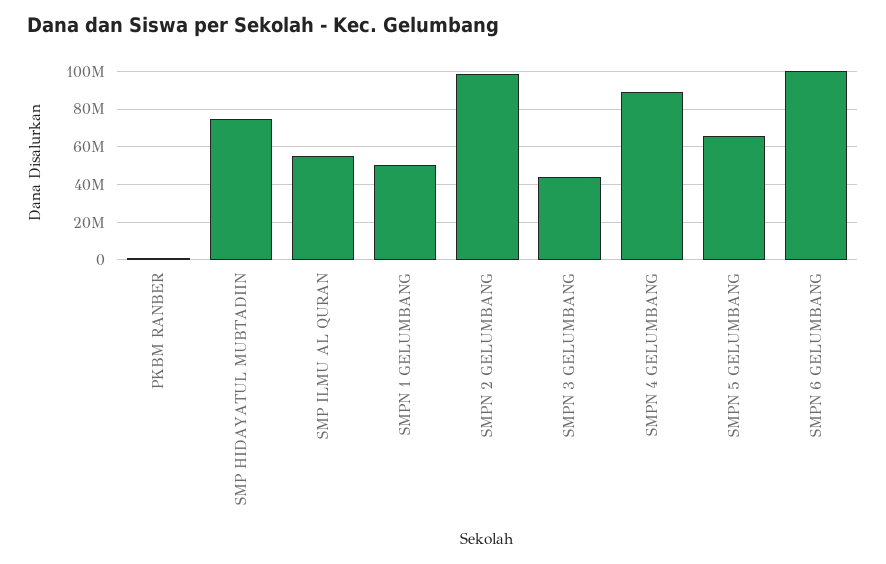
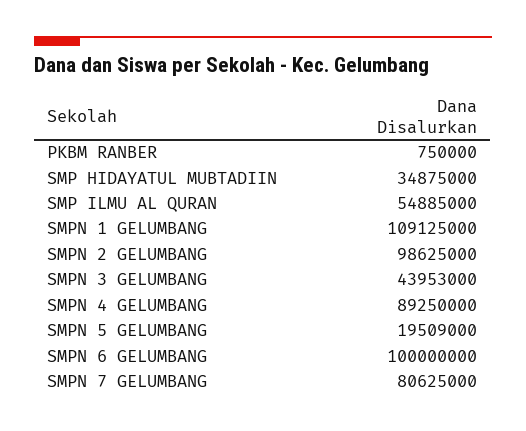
SMP HIDAYATUL MUBTADIIN: 75000000 -> 34875000
SMPN 1 GELUMBANG: 50000000 -> 109125000
SMPN 5 GELUMBANG: 65000000 -> 19509000
SMPN 7 GELUMBANG: none -> 80625000

